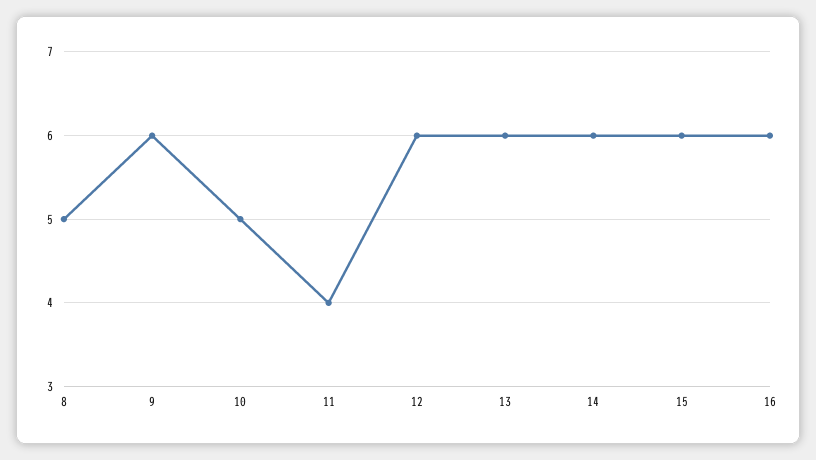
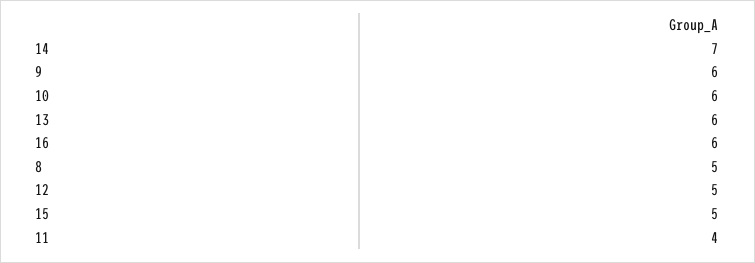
10: 5 -> 6
12: 6 -> 5
14: 6 -> 7
15: 6 -> 5

